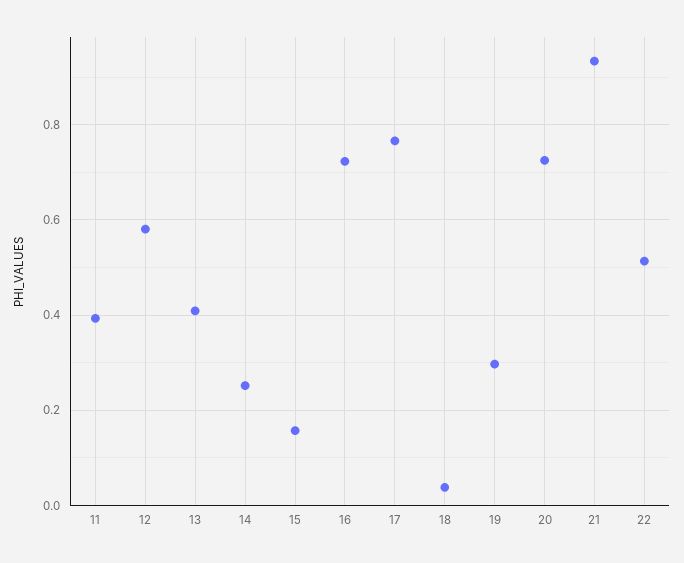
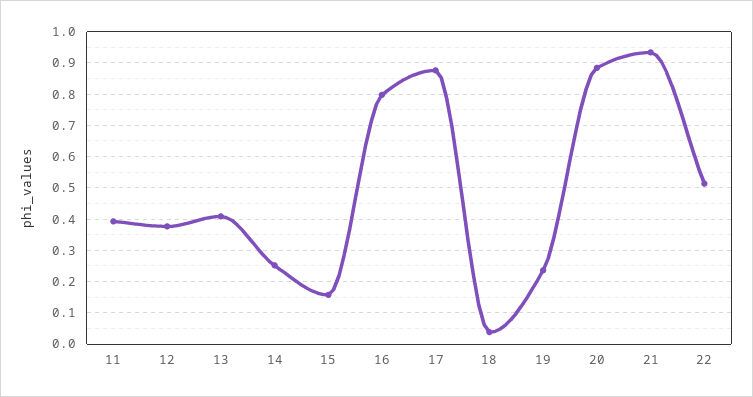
12: 0.58 -> 0.38
16: 0.72 -> 0.8
17: 0.76 -> 0.88
19: 0.3 -> 0.24
20: 0.72 -> 0.88

